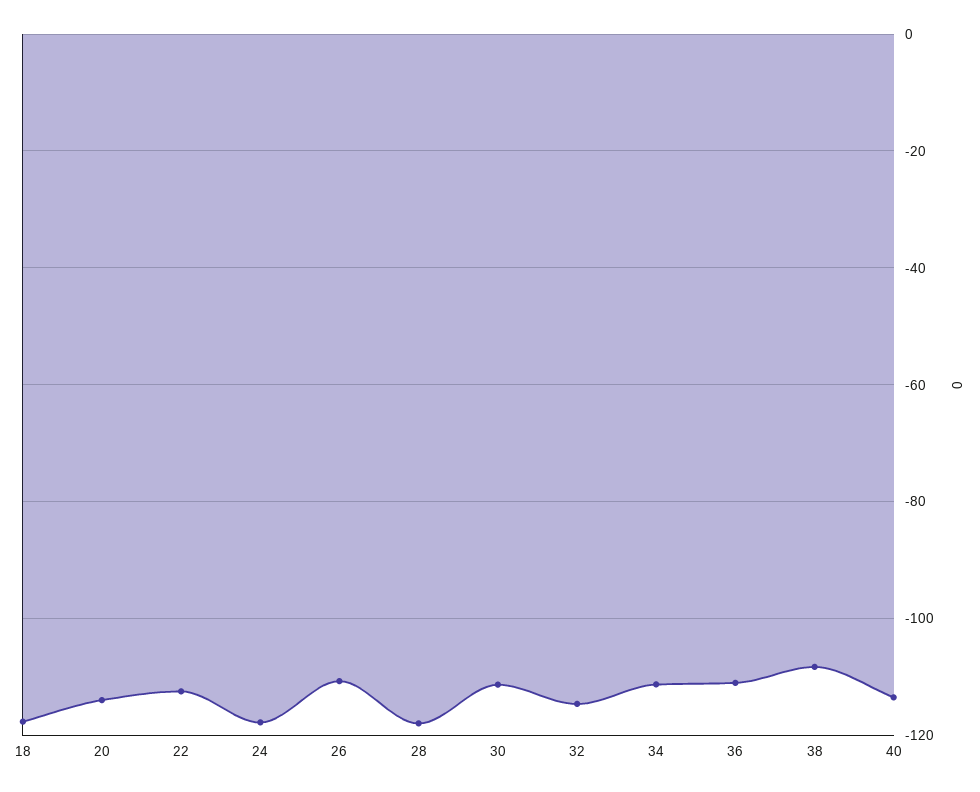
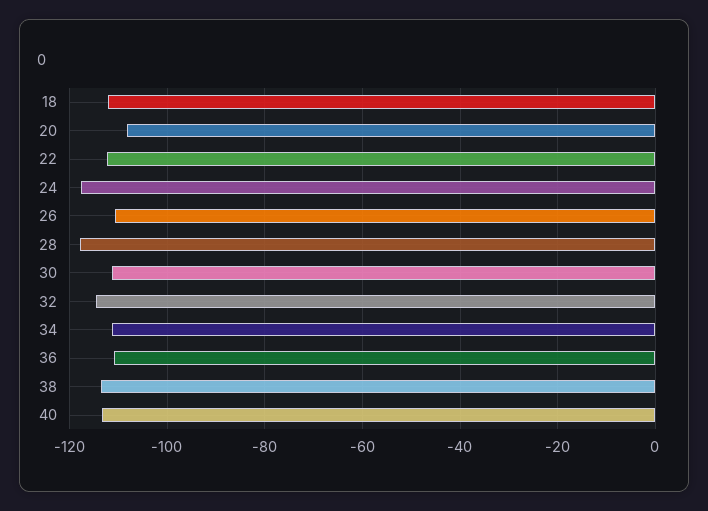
18: -118 -> -112
20: -114 -> -108
38: -108 -> -114

